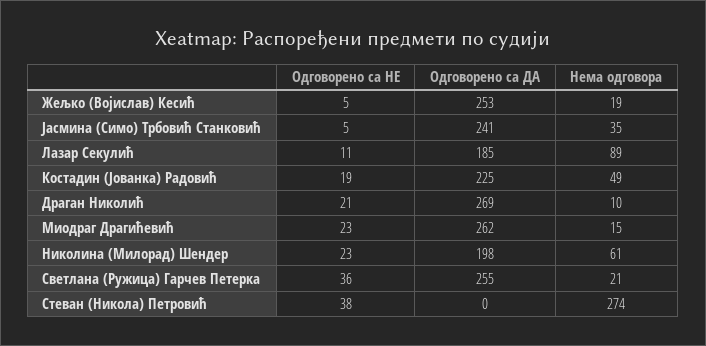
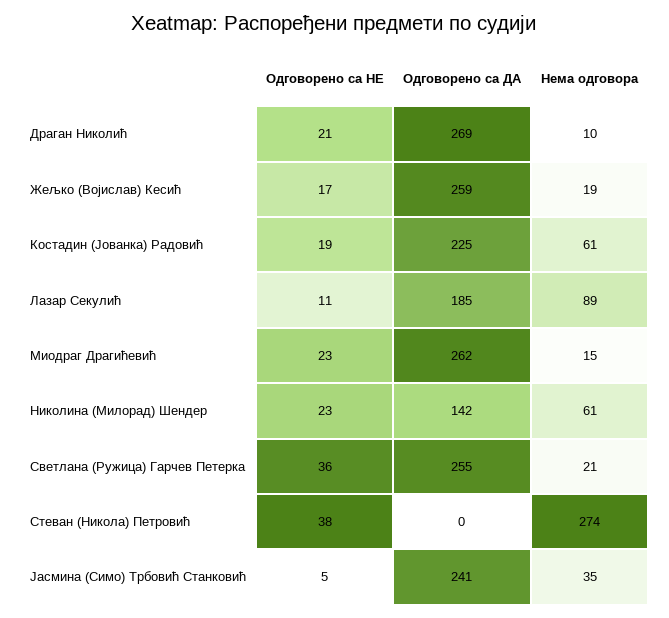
Одговорено са НЕ, Жељко (Војислав) Кесић: 5 -> 17
Одговорено са ДА, Жељко (Војислав) Кесић: 253 -> 259
Нема одговора, Костадин (Јованка) Радовић: 49 -> 61
Одговорено са ДА, Николина (Милорад) Шендер: 198 -> 142

